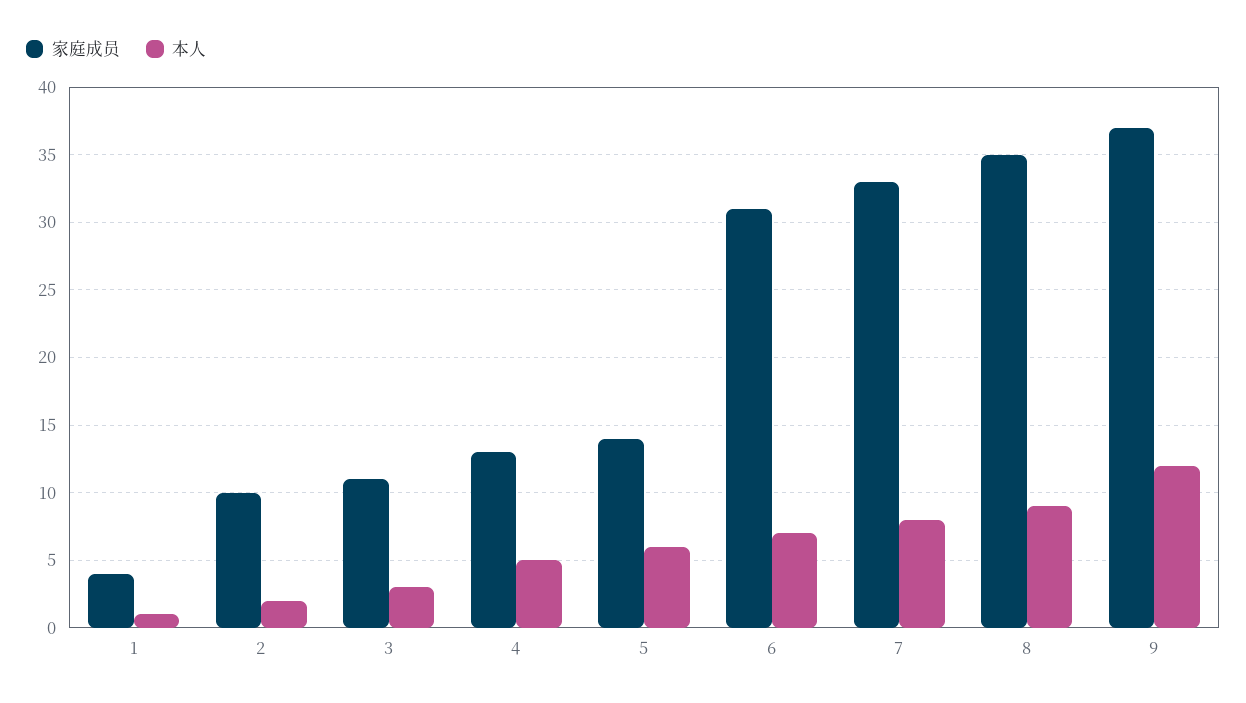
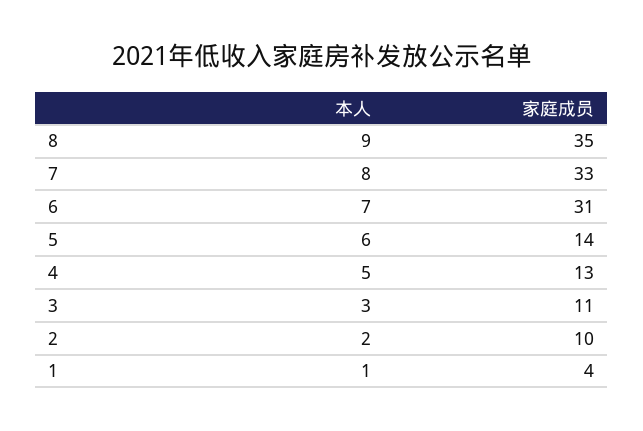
家庭成员, 9: 37 -> none
本人, 9: 12 -> none

